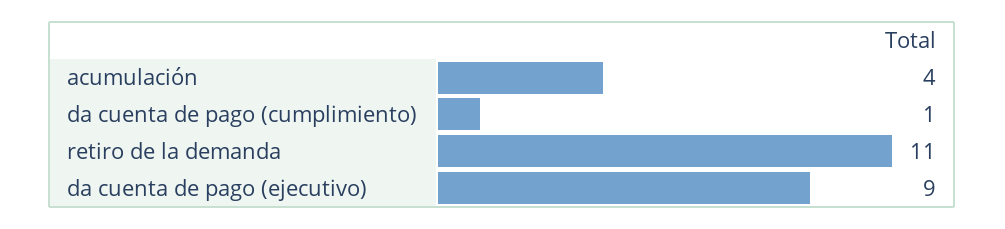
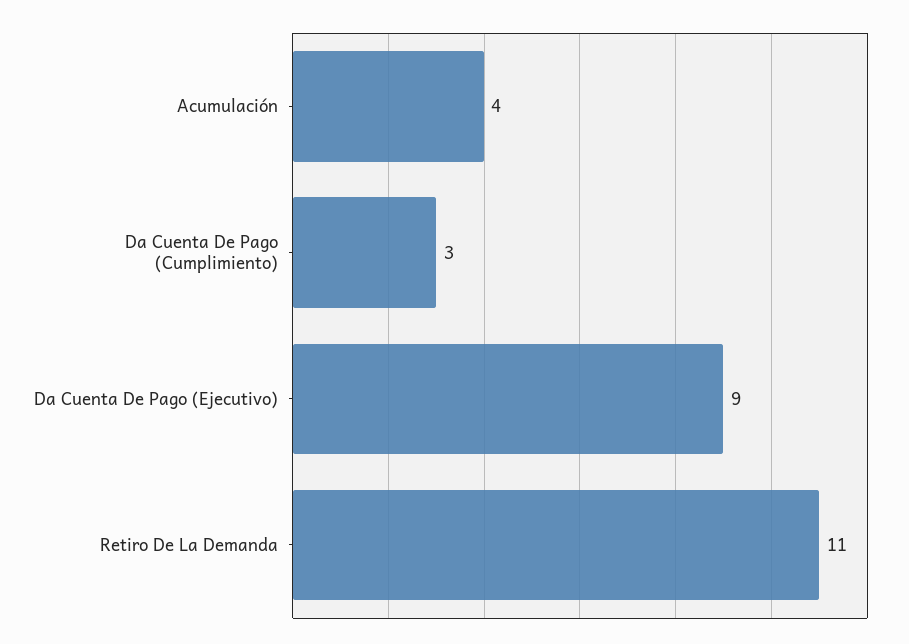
da cuenta de pago (cumplimiento): 1 -> 3

